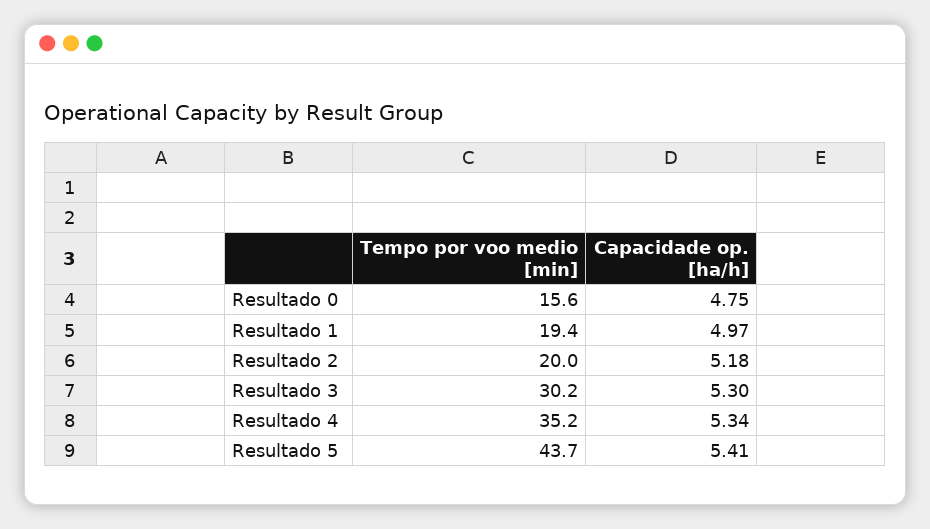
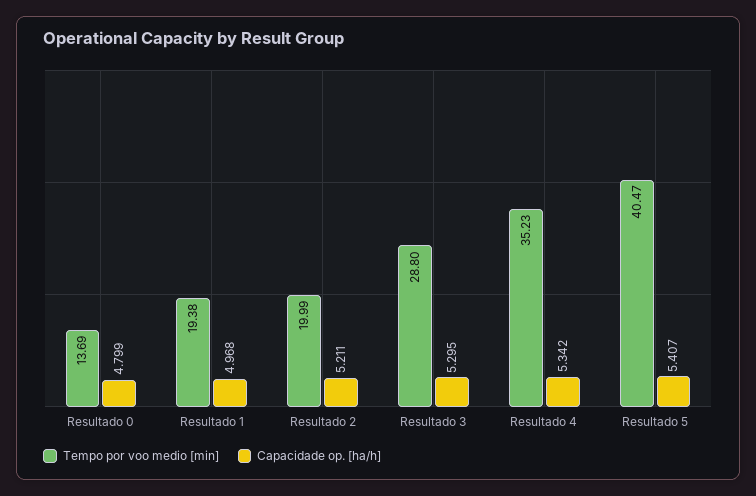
Tempo por voo medio [min], Resultado 0: 15.6 -> 13.69
Capacidade op. [ha/h], Resultado 0: 4.75 -> 4.799
Capacidade op. [ha/h], Resultado 2: 5.18 -> 5.211
Tempo por voo medio [min], Resultado 3: 30.2 -> 28.8
Tempo por voo medio [min], Resultado 5: 43.7 -> 40.47

